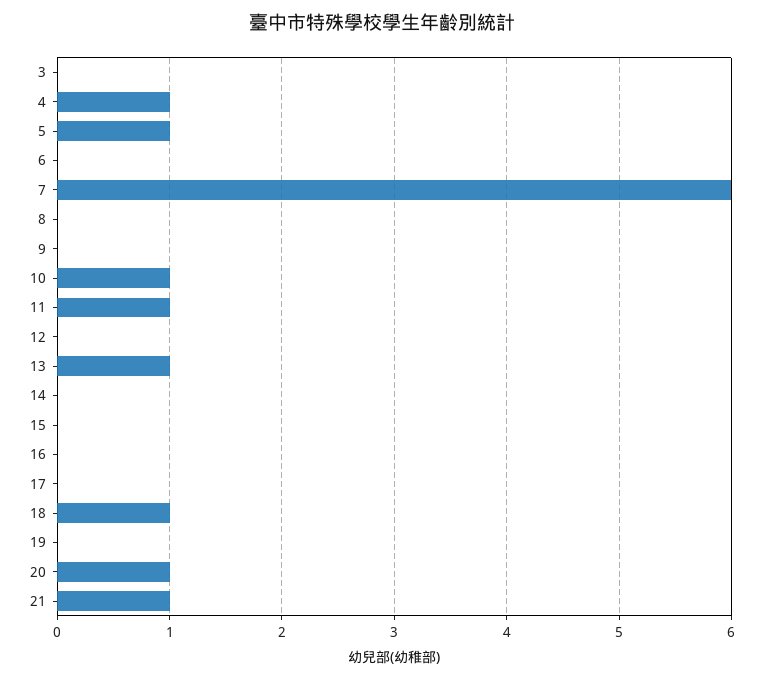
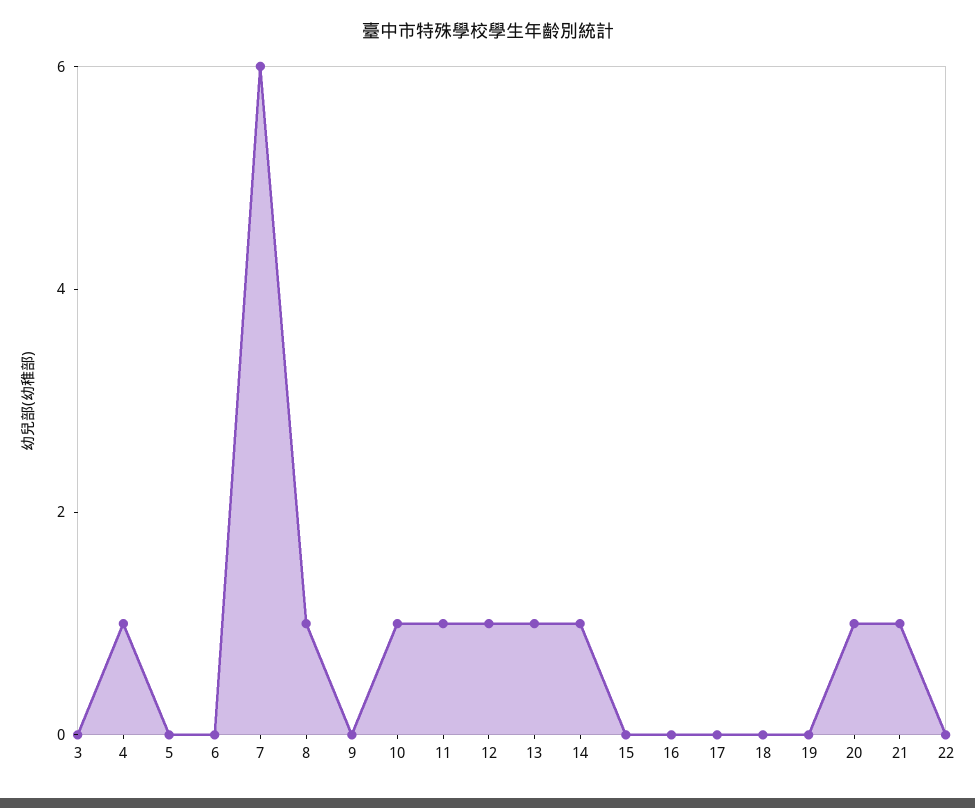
5: 1 -> 0
8: 0 -> 1
12: 0 -> 1
14: 0 -> 1
18: 1 -> 0
22: none -> 0

